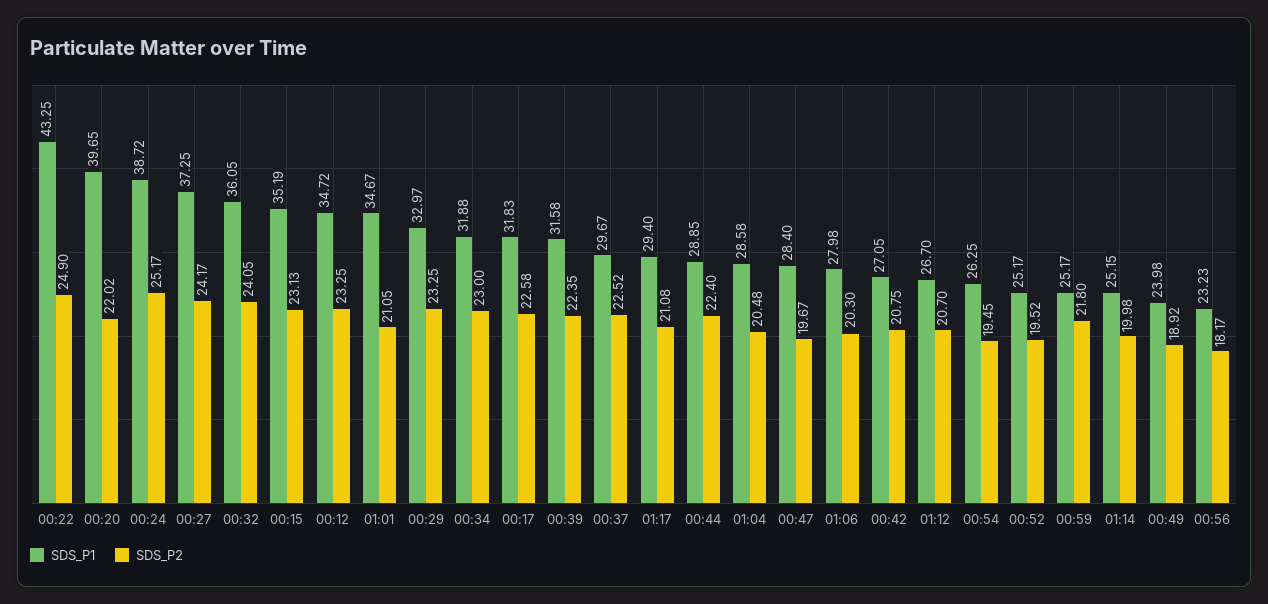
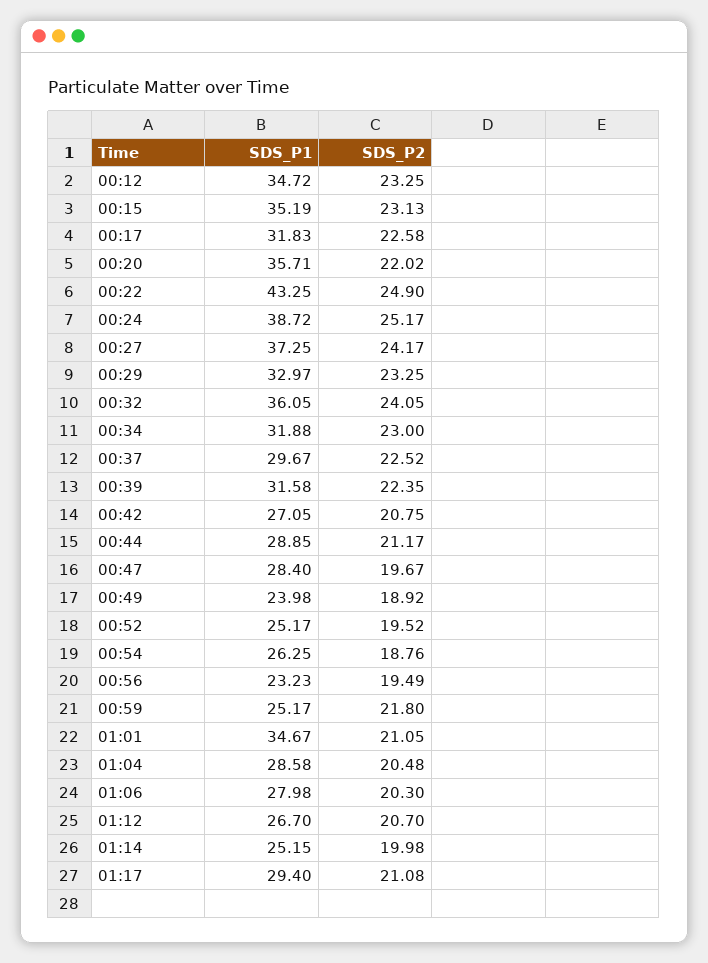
SDS_P1, 00:20: 39.65 -> 35.71
SDS_P2, 00:44: 22.4 -> 21.17
SDS_P2, 00:54: 19.45 -> 18.76
SDS_P2, 00:56: 18.17 -> 19.49

